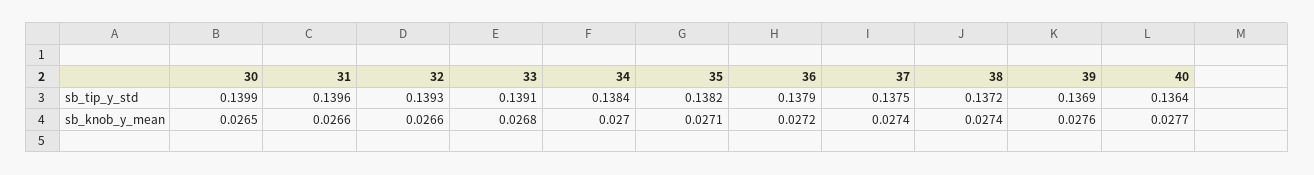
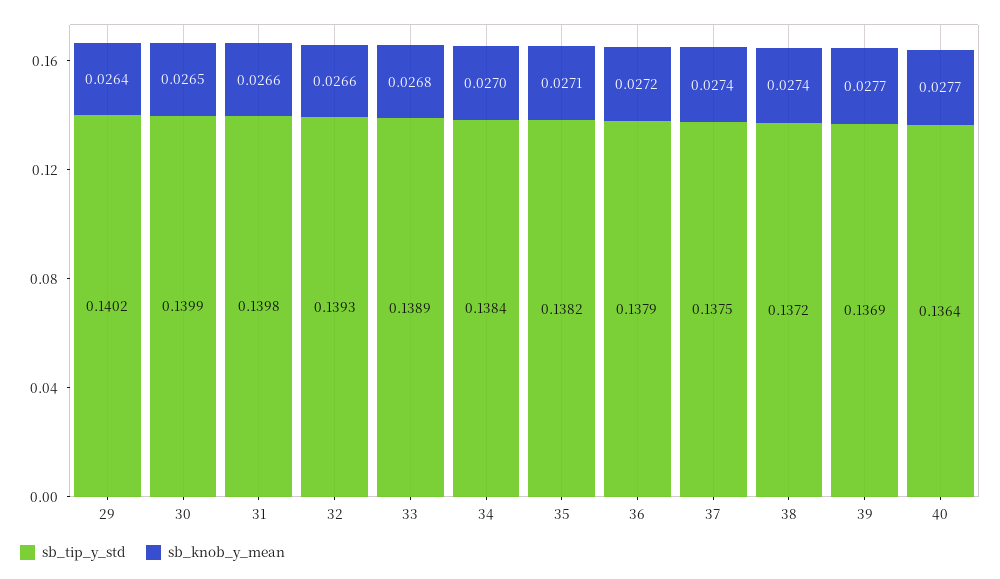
sb_tip_y_std, 31: 0.1396 -> 0.1398
sb_tip_y_std, 33: 0.1391 -> 0.1389
sb_knob_y_mean, 39: 0.0276 -> 0.0277
sb_tip_y_std, 29: none -> 0.1402
sb_knob_y_mean, 29: none -> 0.0264

